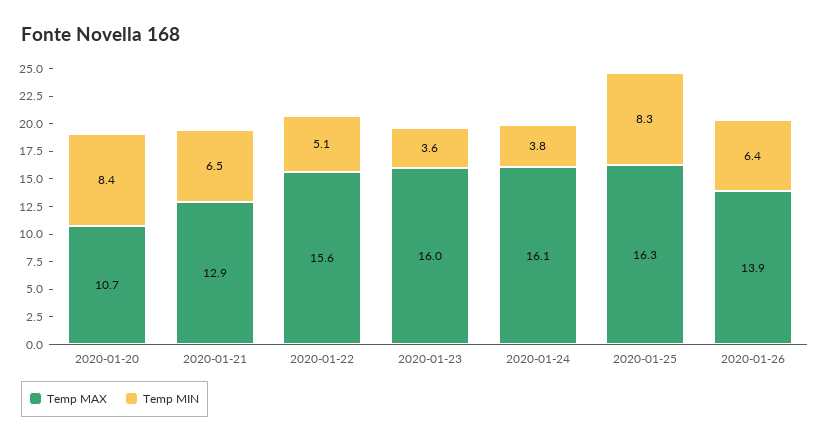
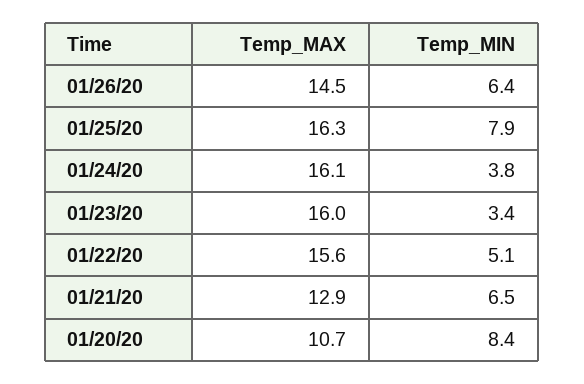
Temp MIN, 2020-01-23: 3.6 -> 3.4
Temp MIN, 2020-01-25: 8.3 -> 7.9
Temp MAX, 2020-01-26: 13.9 -> 14.5

